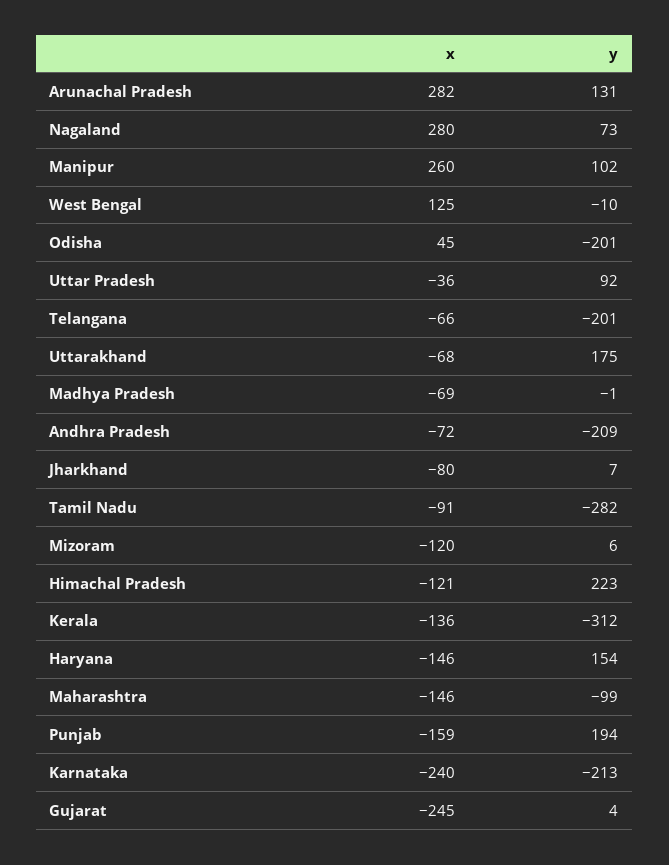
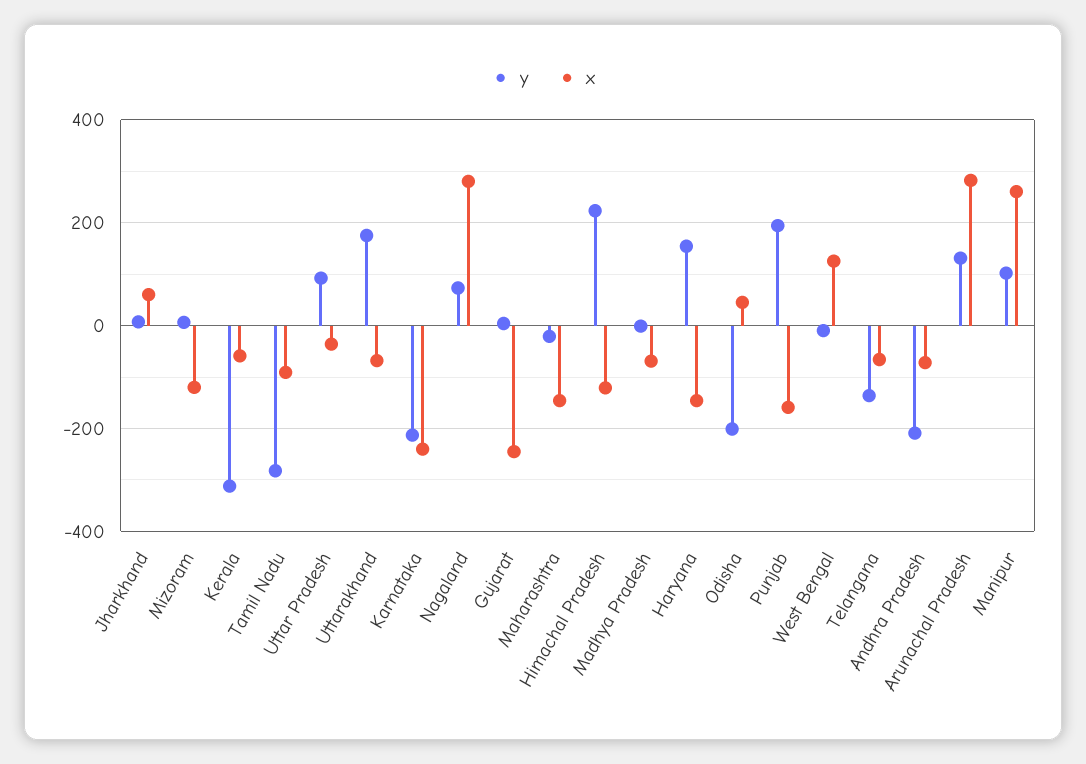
y, Telangana: -201 -> -140
x, Jharkhand: -80 -> 60
x, Kerala: -136 -> -60
y, Maharashtra: -99 -> -20

